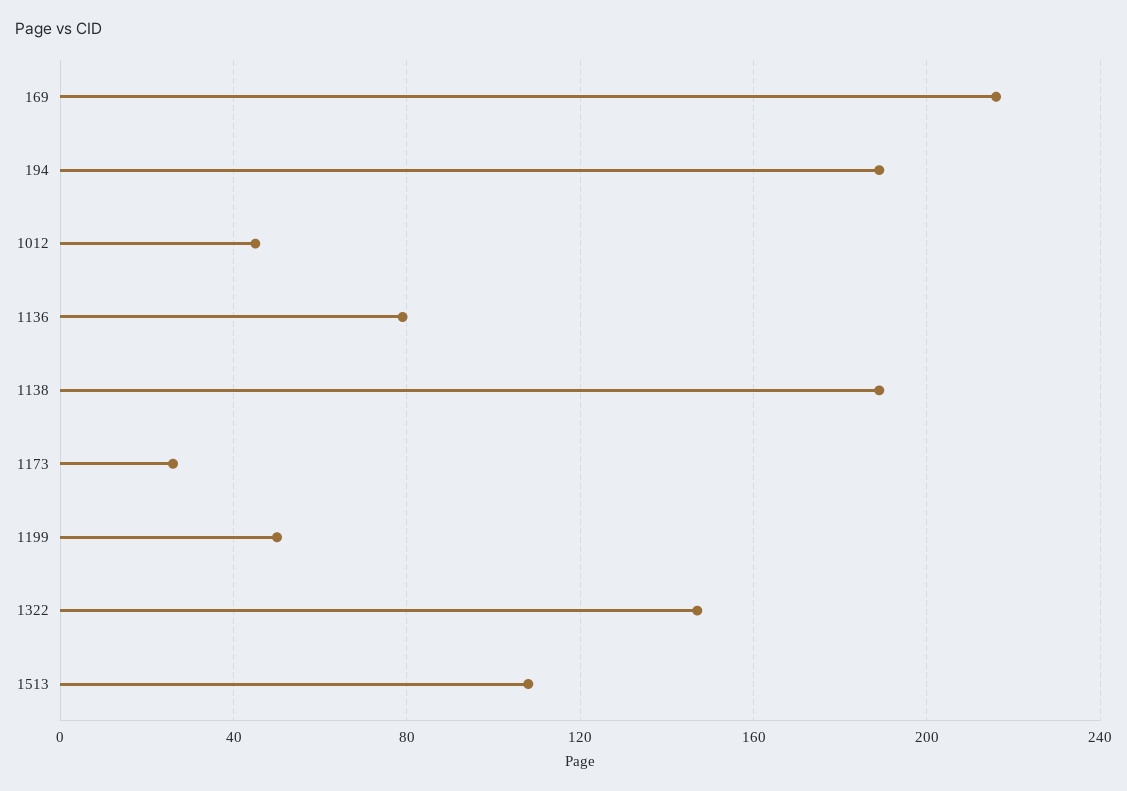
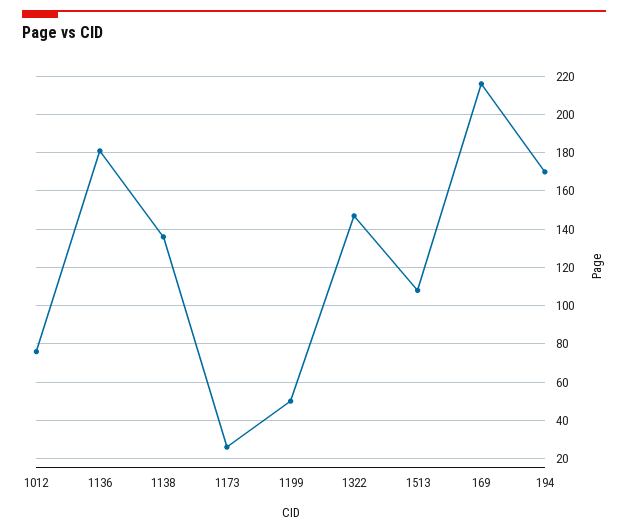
194: 190 -> 170
1012: 45 -> 75
1136: 80 -> 180
1138: 190 -> 135

